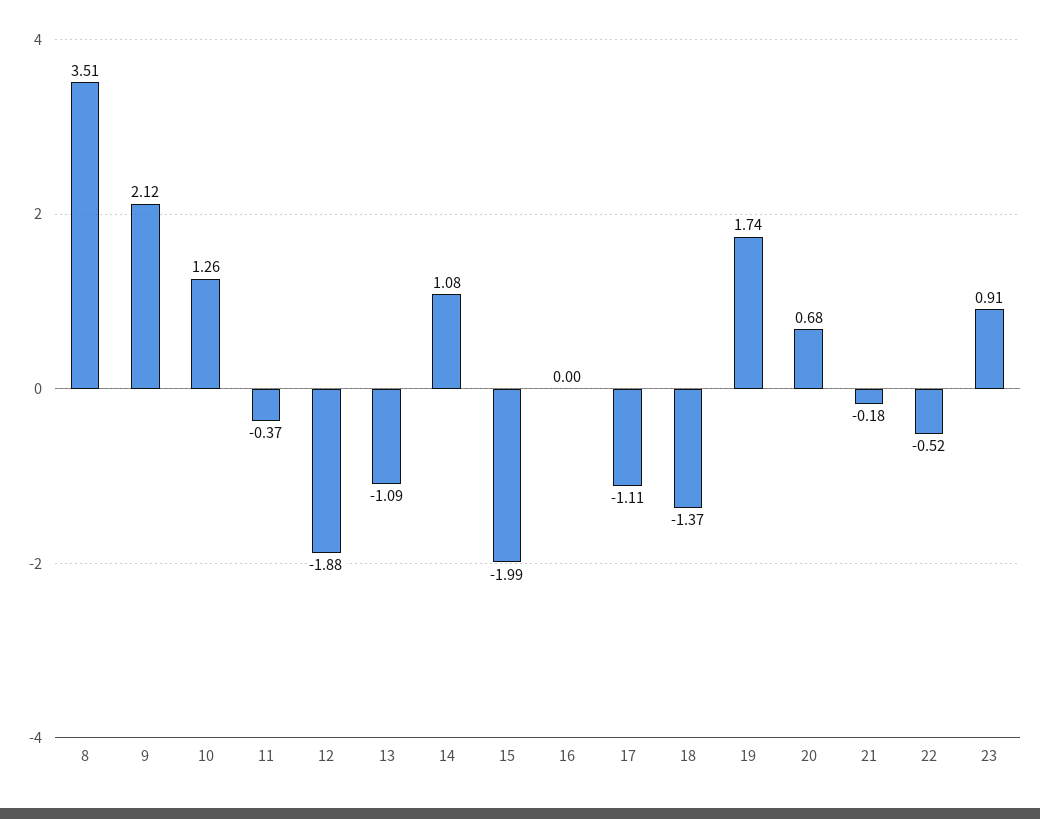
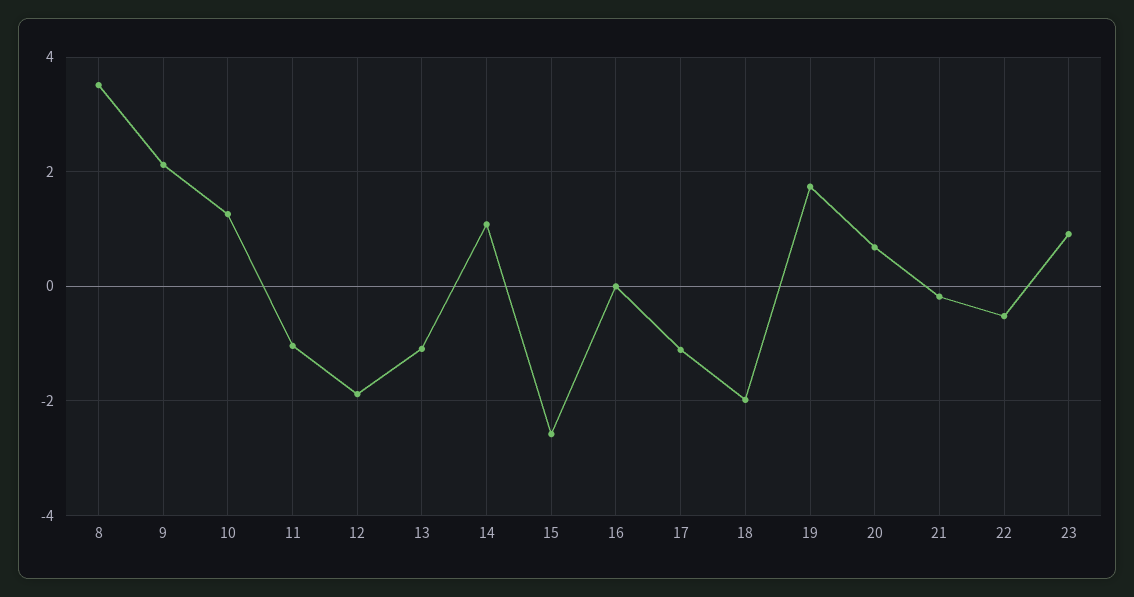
11: -0.37 -> -1
15: -1.99 -> -2.6
18: -1.37 -> -2

